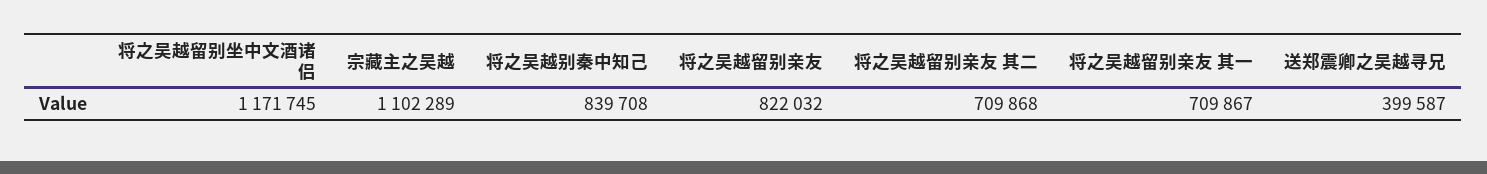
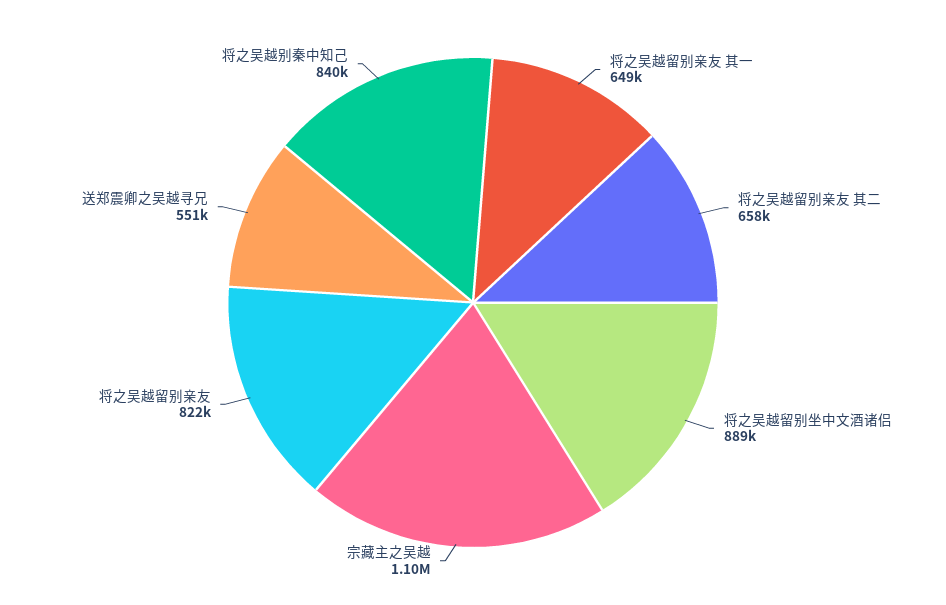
将之吴越留别坐中文酒诸侣: 1171745 -> 889000
将之吴越留别亲友 其二: 709868 -> 658000
将之吴越留别亲友 其一: 709867 -> 649000
送郑震卿之吴越寻兄: 399587 -> 551000

